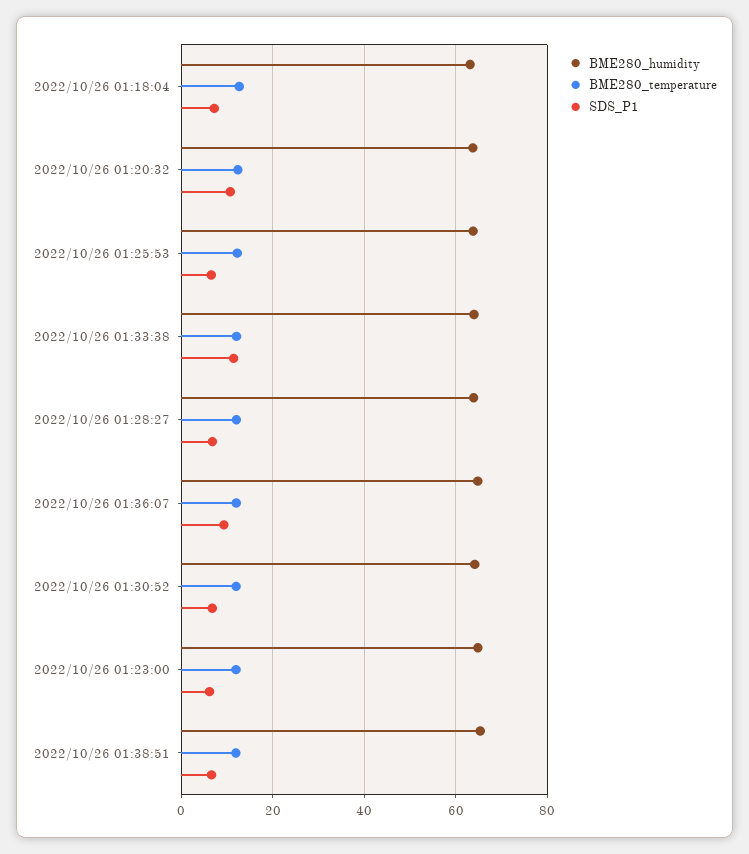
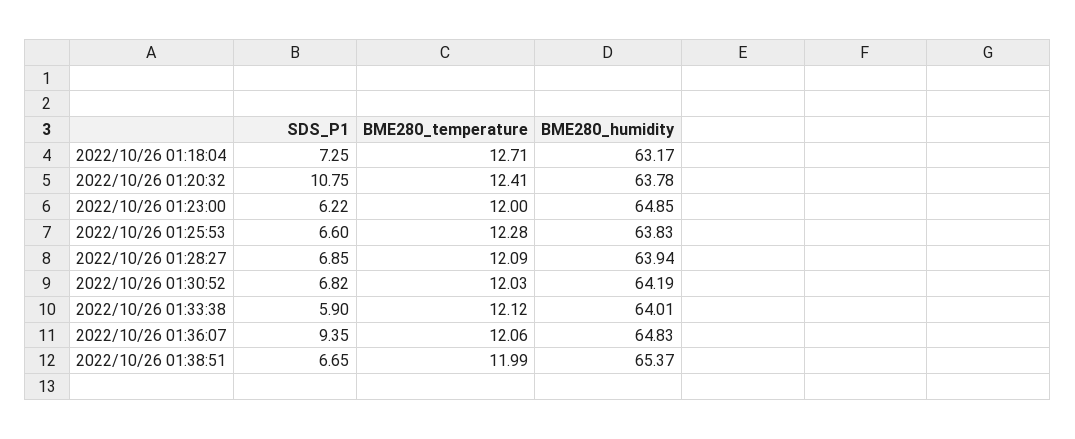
SDS_P1, 2022/10/26 01:33:38: 12 -> 5.9

